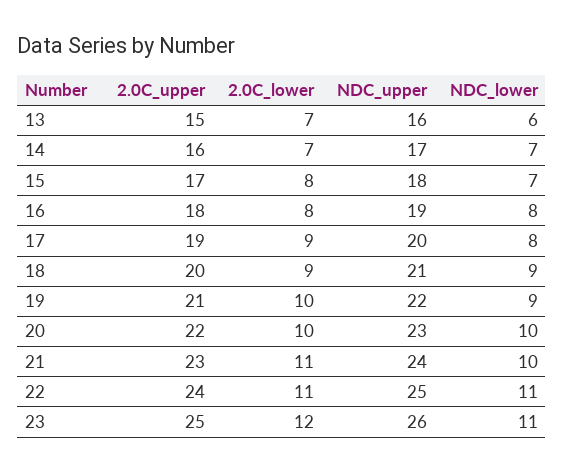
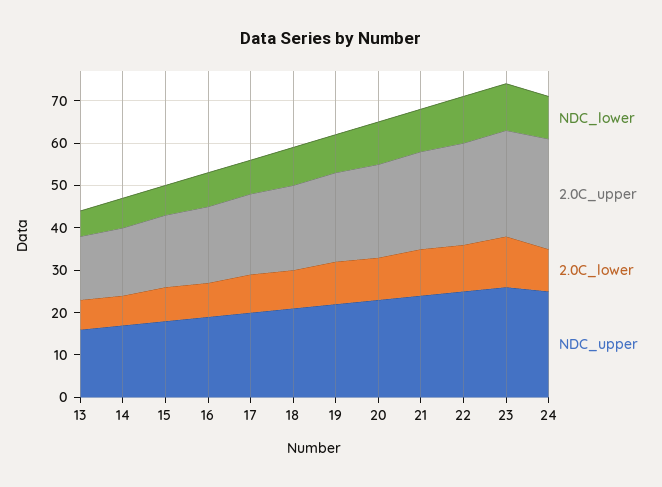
NDC_lower, 24: none -> 10
2.0C_upper, 24: none -> 25
2.0C_lower, 24: none -> 10
NDC_upper, 24: none -> 25

